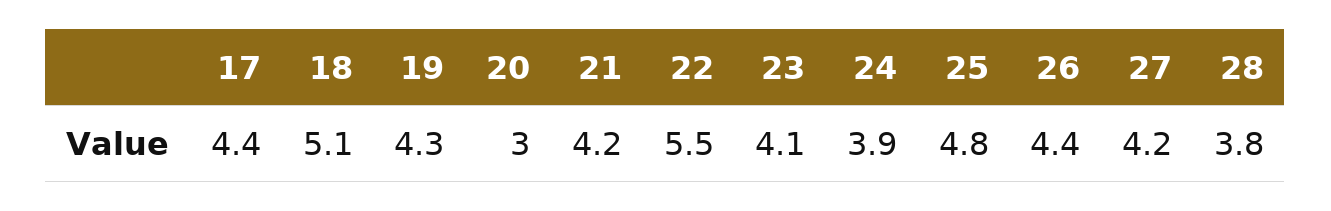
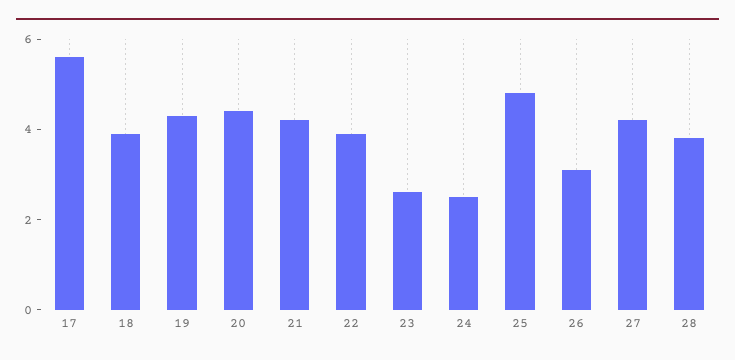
17: 4.4 -> 5.5
18: 5.1 -> 4
20: 3 -> 4.5
22: 5.5 -> 4
23: 4.1 -> 2.5
24: 3.9 -> 2.5
26: 4.4 -> 3

